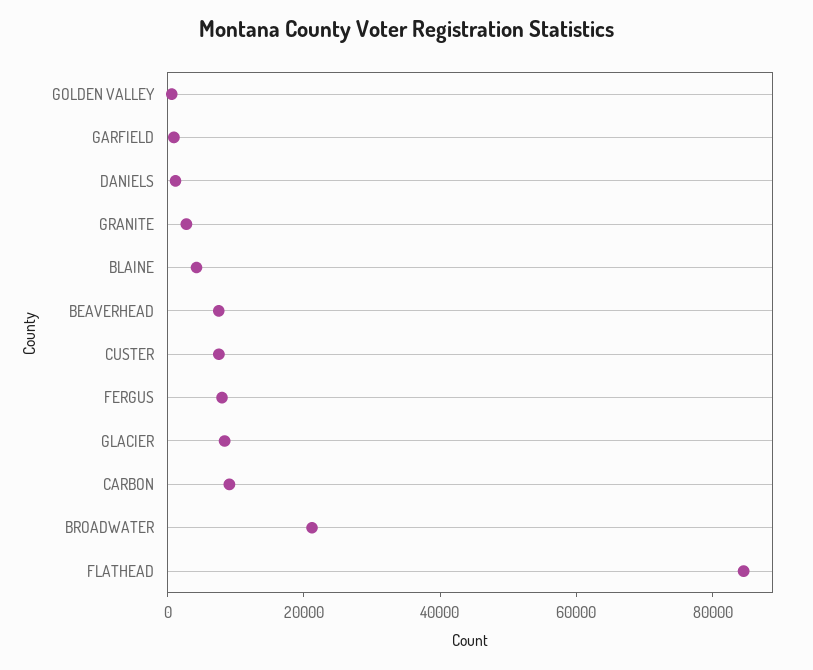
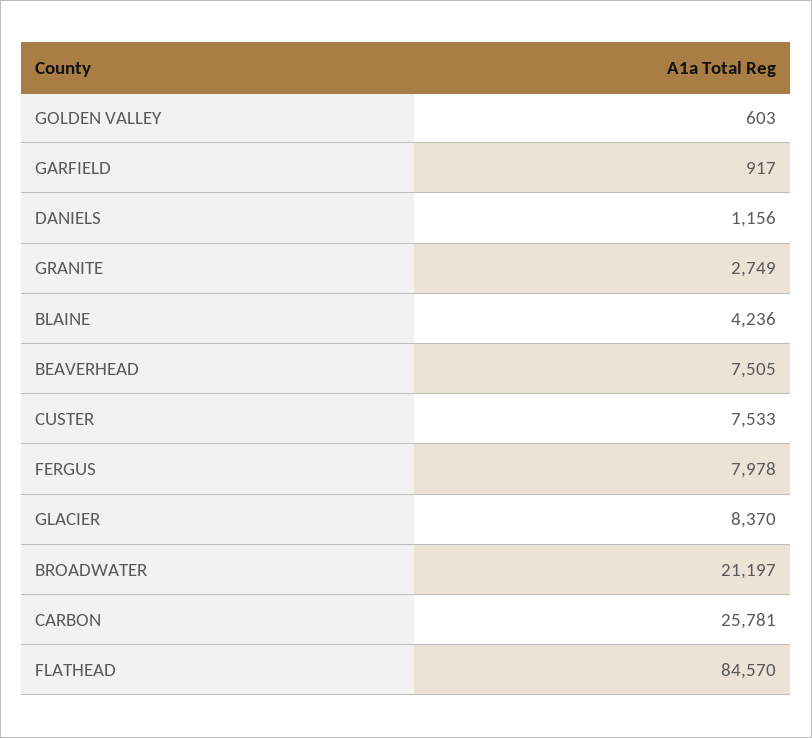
CARBON: 10000 -> 25781

